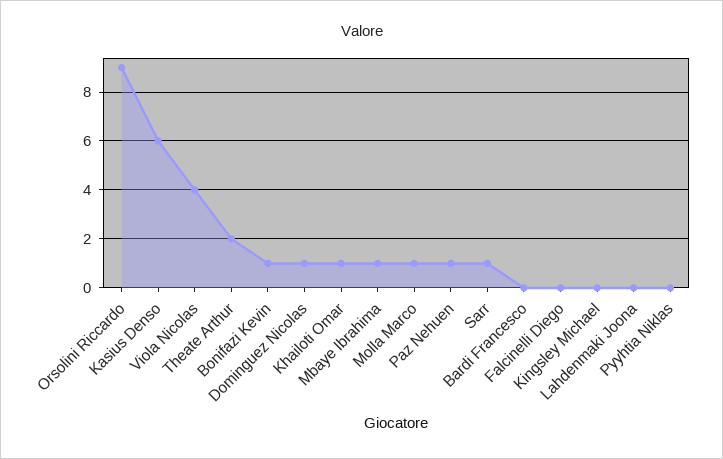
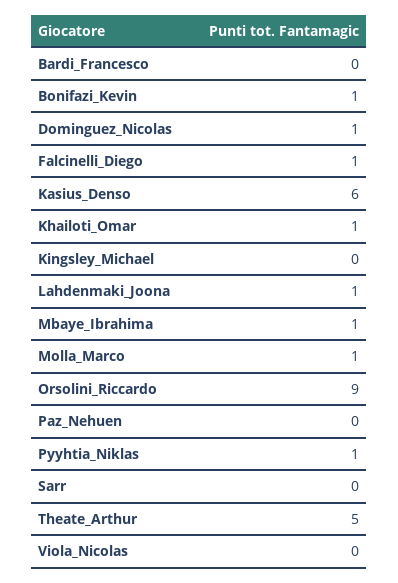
Viola Nicolas: 4 -> 0
Theate Arthur: 2 -> 5
Paz Nehuen: 1 -> 0
Sarr: 1 -> 0
Falcinelli Diego: 0 -> 1
Lahdenmaki Joona: 0 -> 1
Pyyhtia Niklas: 0 -> 1

